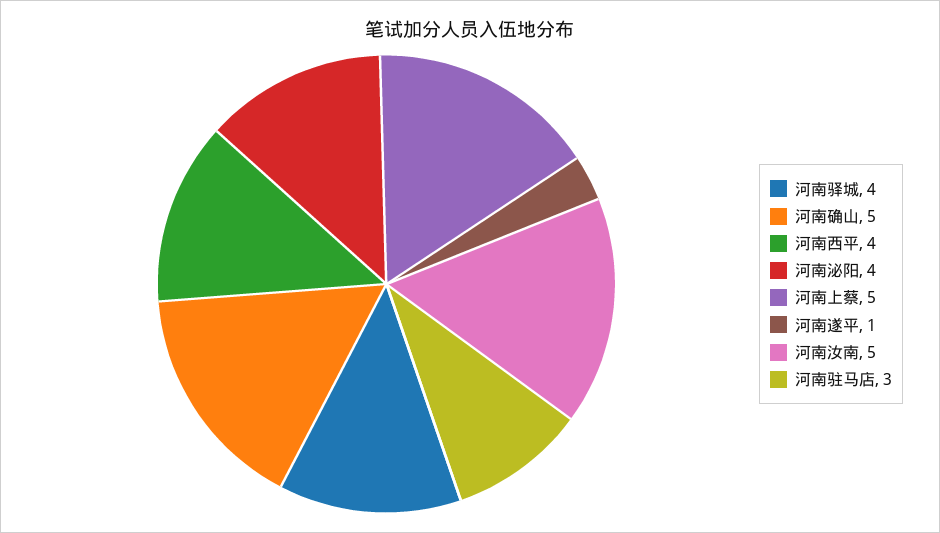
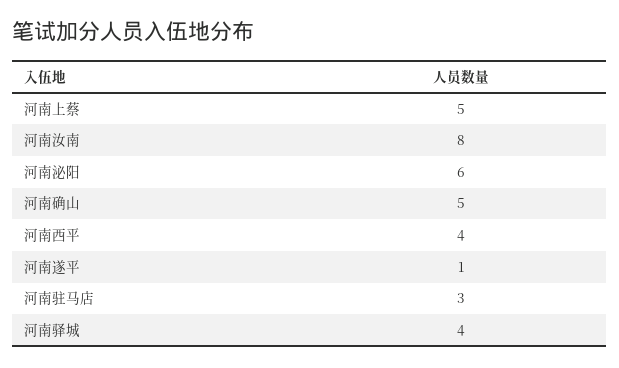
河南泌阳: 4 -> 6
河南汝南: 5 -> 8

